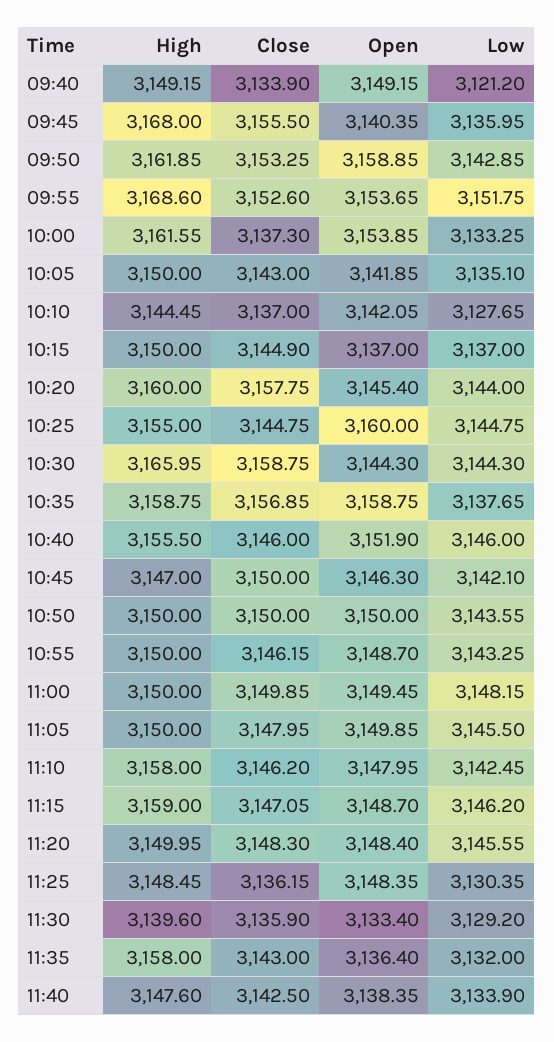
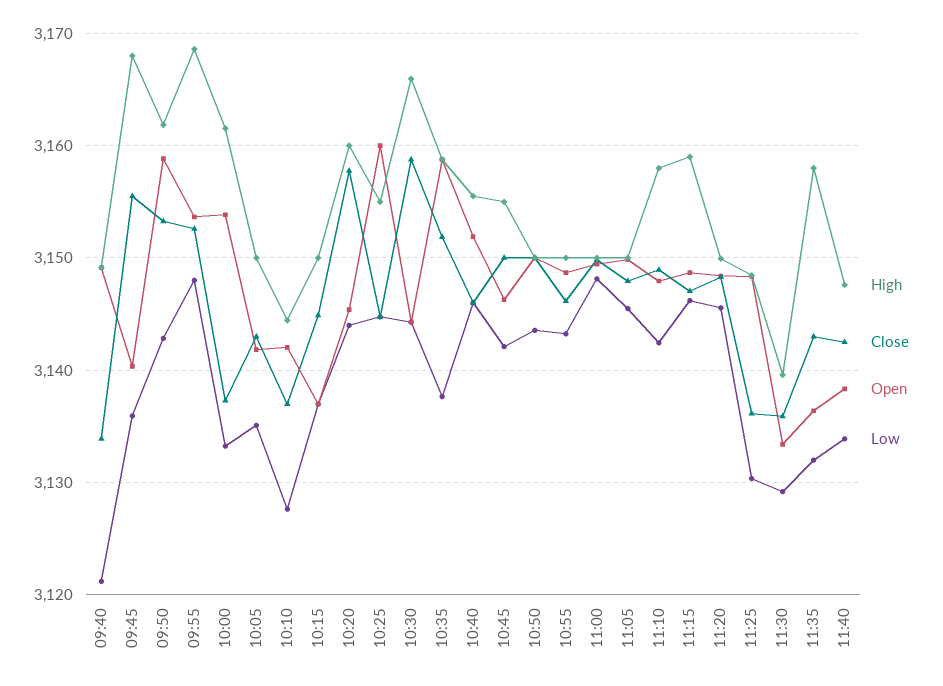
Low, 09:55: 3151.75 -> 3148
Close, 10:35: 3156.85 -> 3152
High, 10:45: 3147 -> 3155
Close, 11:10: 3146.2 -> 3149

